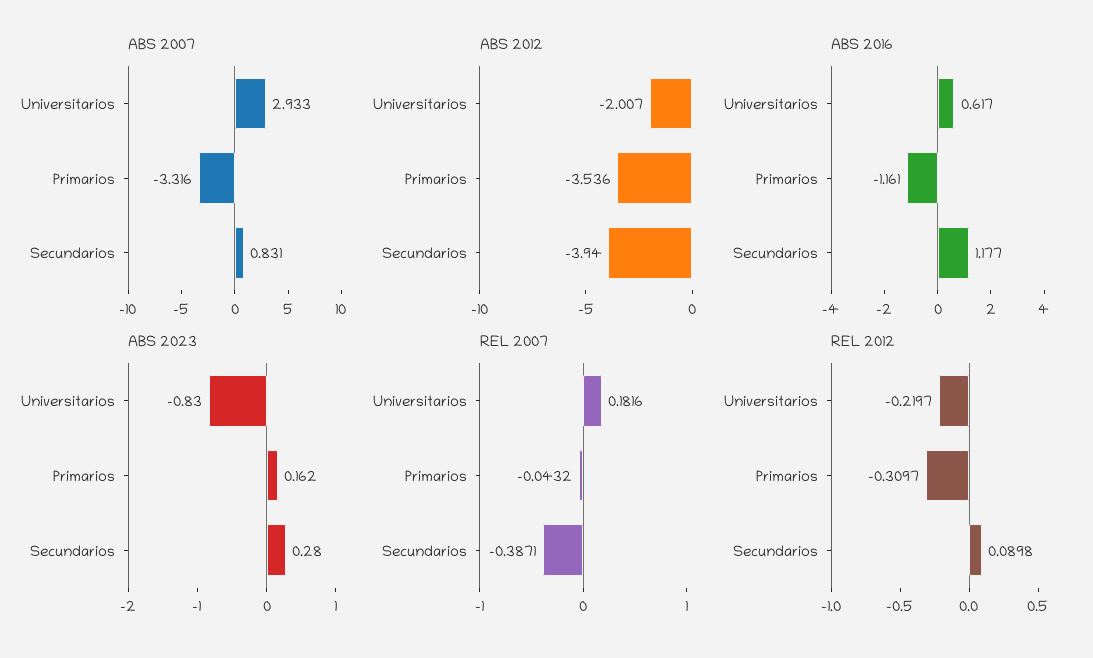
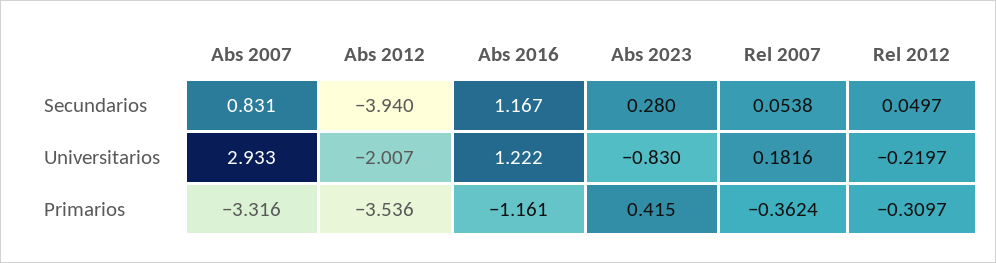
ABS 2016, Universitarios: 0.617 -> 1.222
ABS 2016, Secundarios: 1.177 -> 1.167
ABS 2023, Primarios: 0.162 -> 0.415
REL 2007, Primarios: -0.0432 -> -0.3624
REL 2007, Secundarios: -0.3871 -> 0.0538
REL 2012, Secundarios: 0.0898 -> 0.0497

